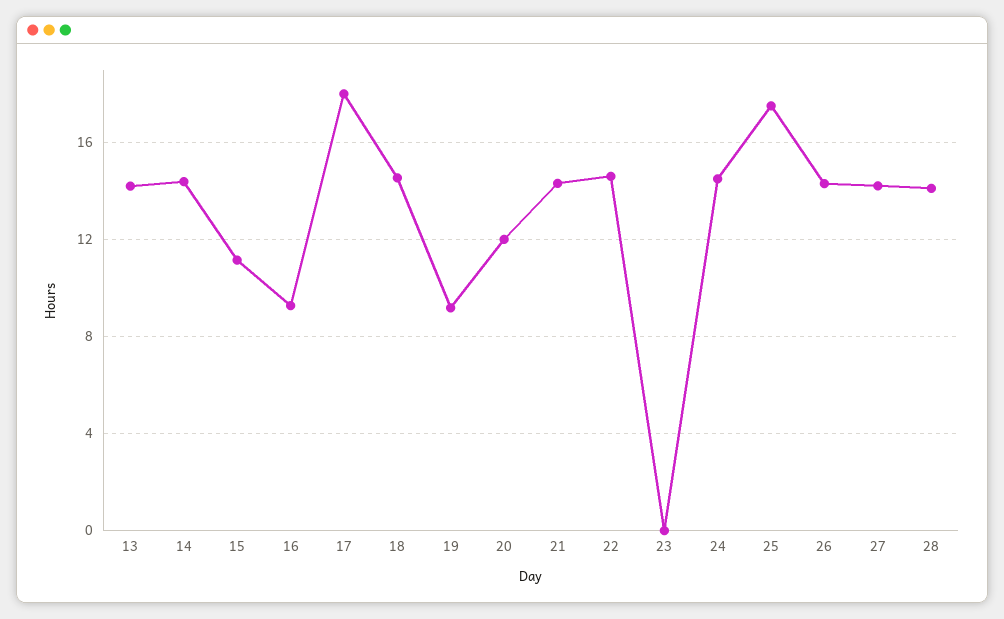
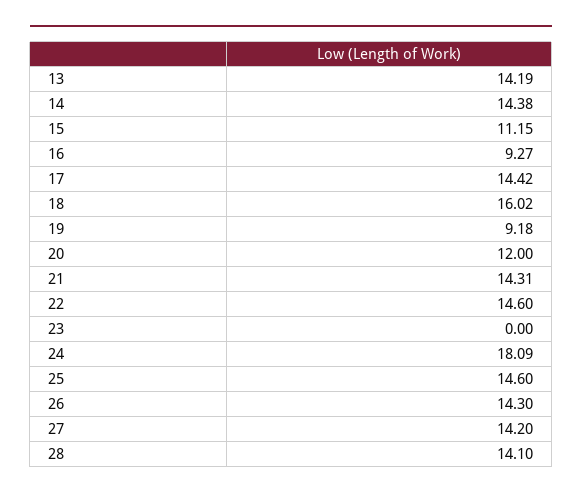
17: 18 -> 14.42
18: 14.5 -> 16.02
24: 14.5 -> 18.09
25: 17.5 -> 14.6

